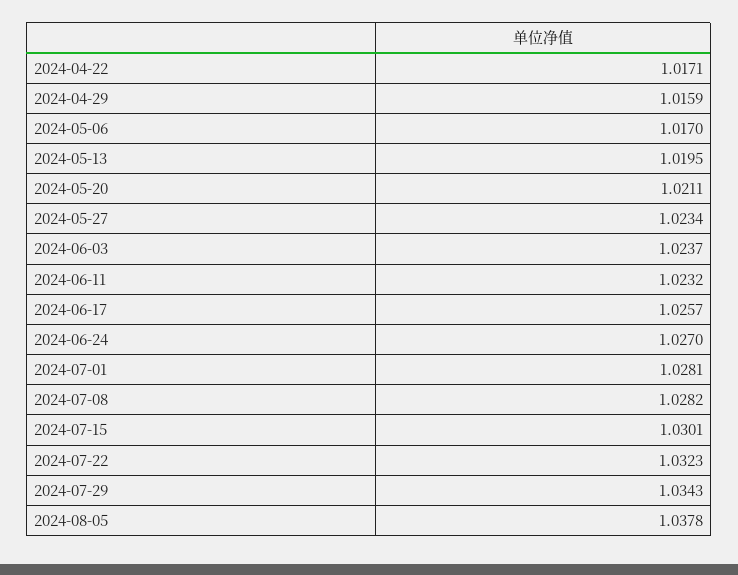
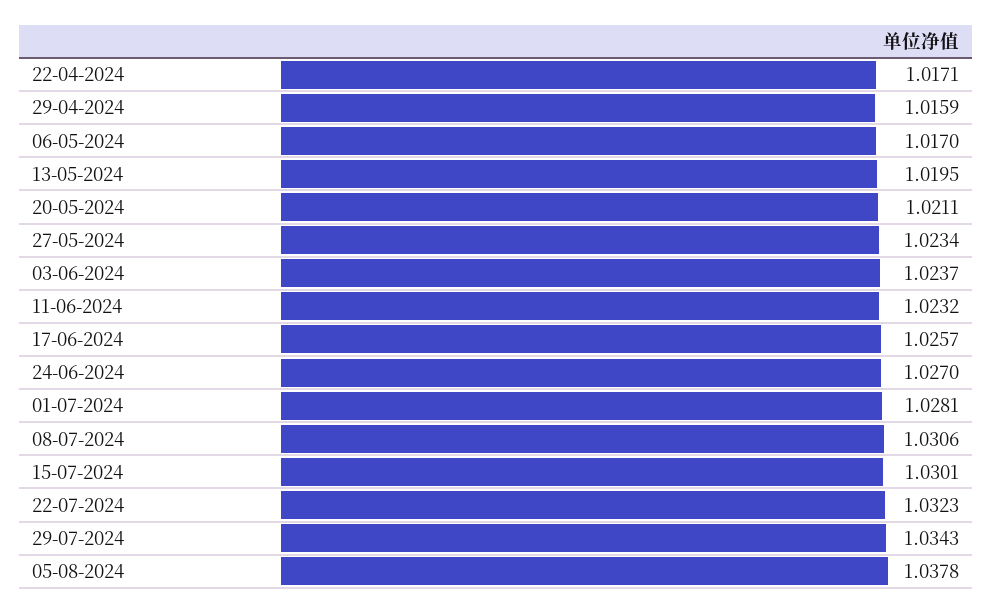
2024-07-08: 1.0282 -> 1.0306

